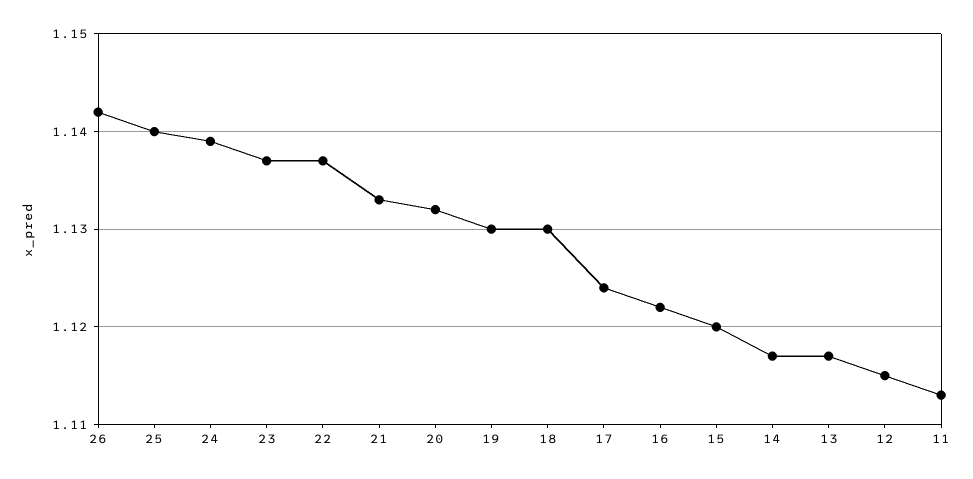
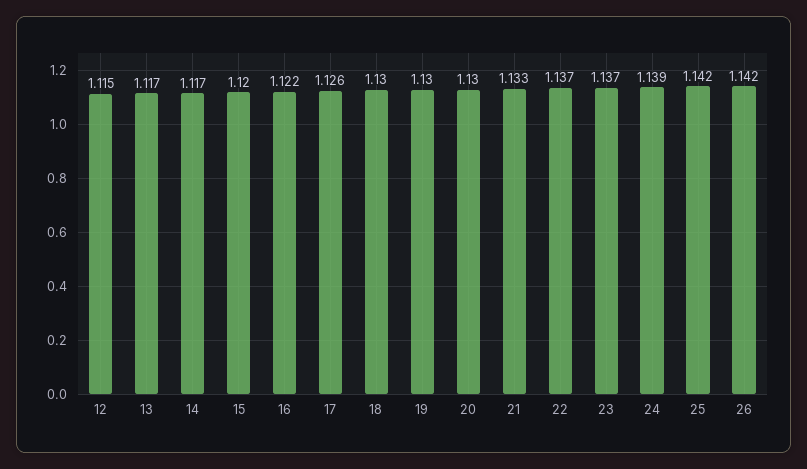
25: 1.14 -> 1.142
20: 1.132 -> 1.13
17: 1.124 -> 1.126
11: 1.113 -> none

